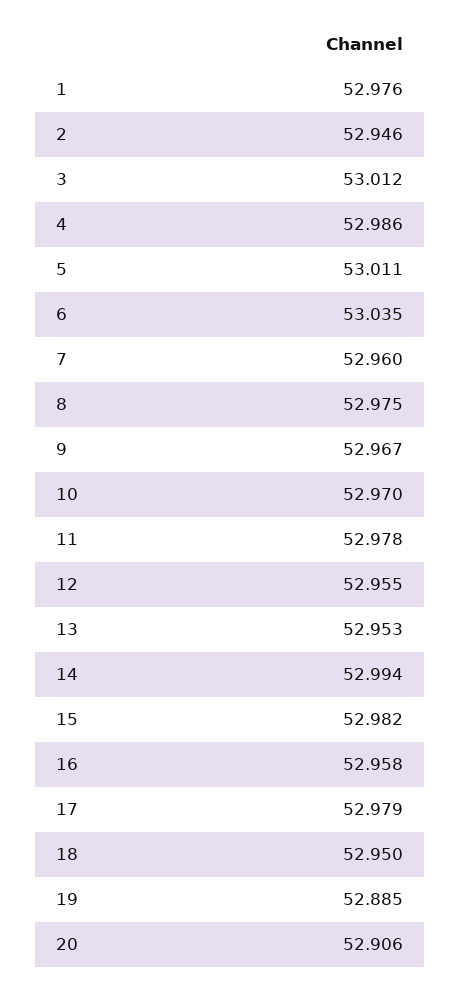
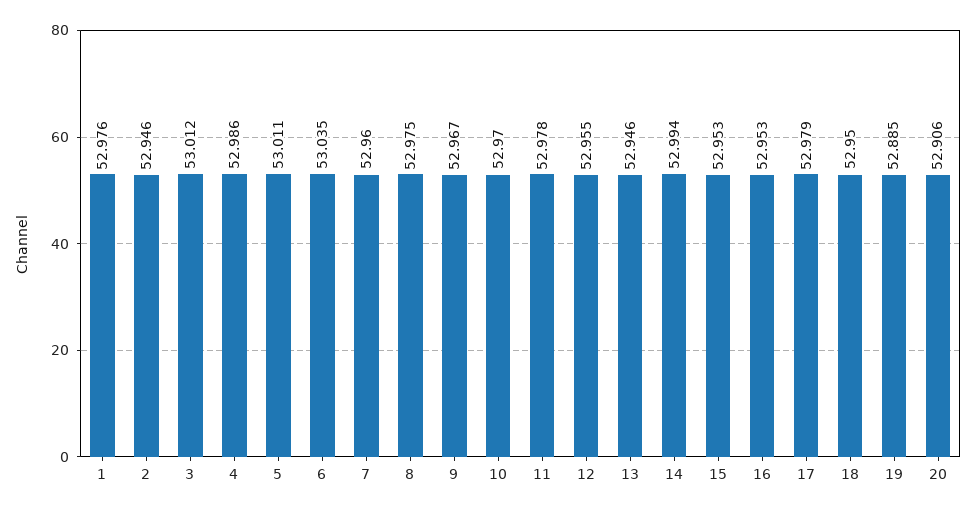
13: 52.953 -> 52.946
15: 52.982 -> 52.953
16: 52.958 -> 52.953

